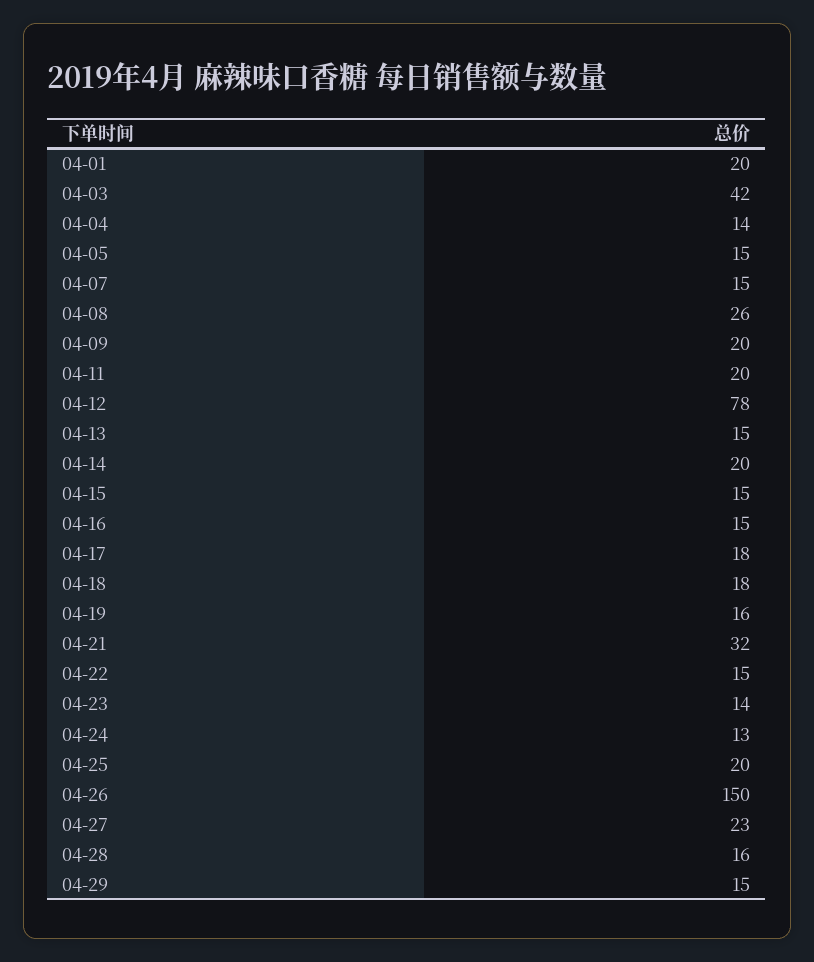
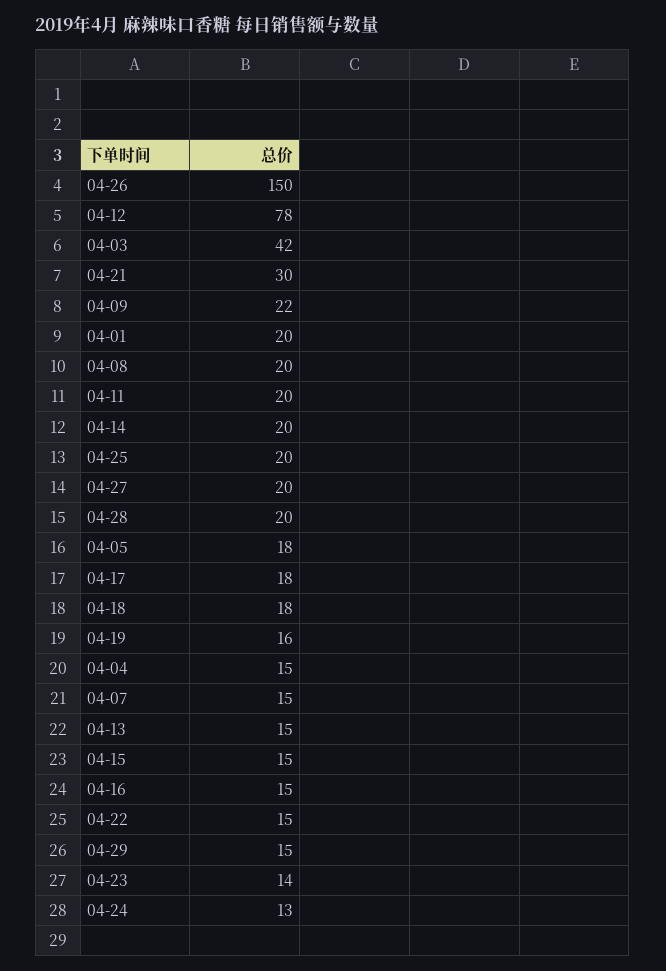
04-04: 14 -> 15
04-05: 15 -> 18
04-08: 26 -> 20
04-09: 20 -> 22
04-21: 32 -> 30
04-27: 23 -> 20
04-28: 16 -> 20

